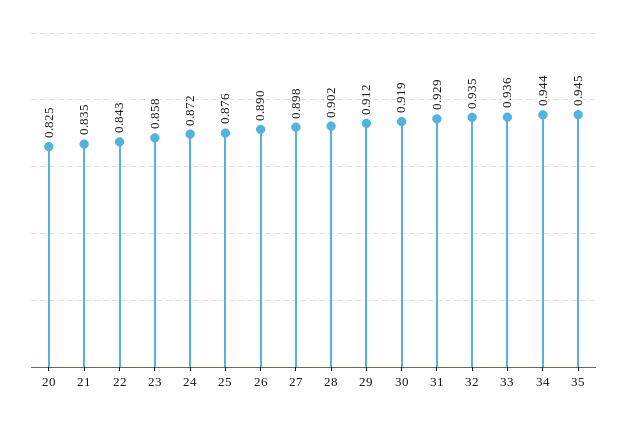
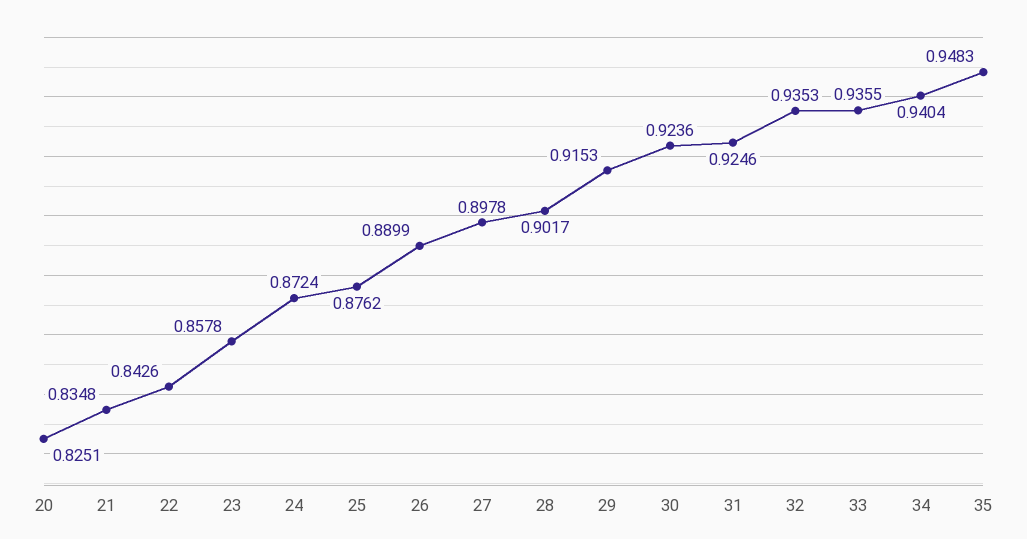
29: 0.912 -> 0.9153
30: 0.919 -> 0.9236
31: 0.929 -> 0.9246
34: 0.944 -> 0.9404
35: 0.945 -> 0.9483

